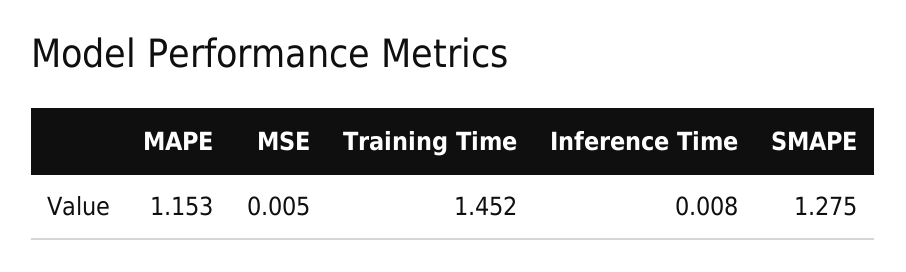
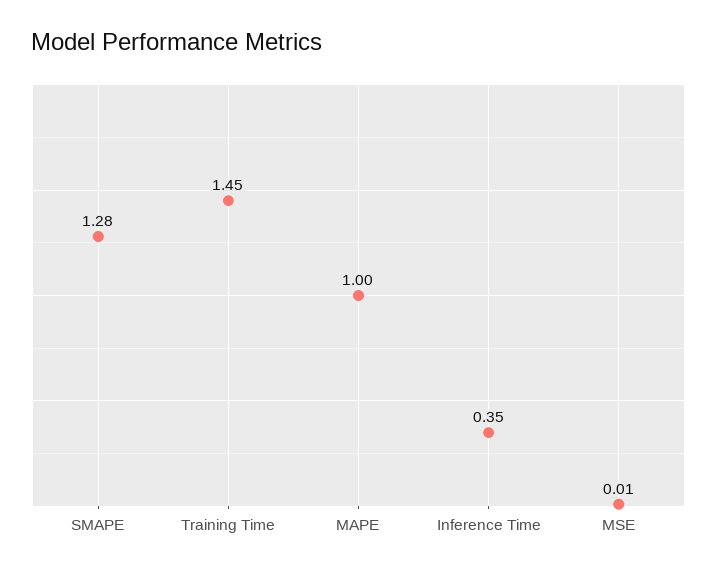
MAPE: 1.153 -> 1
Inference Time: 0.008 -> 0.35

